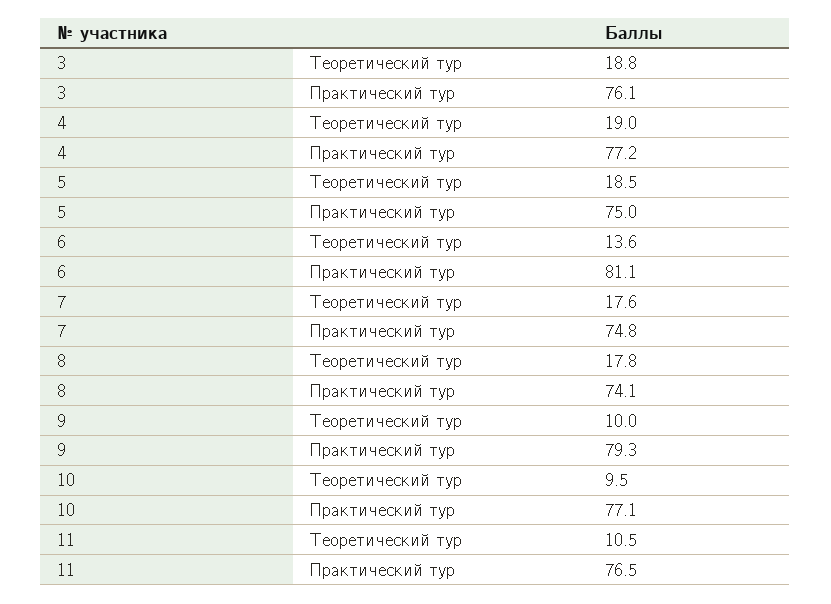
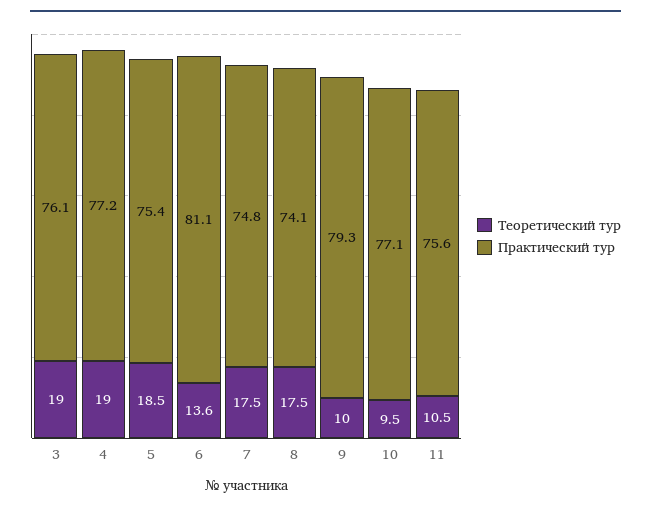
Теоретический тур, 3: 18.8 -> 19
Практический тур, 5: 75 -> 75.4
Теоретический тур, 7: 17.6 -> 17.5
Теоретический тур, 8: 17.8 -> 17.5
Практический тур, 11: 76.5 -> 75.6

